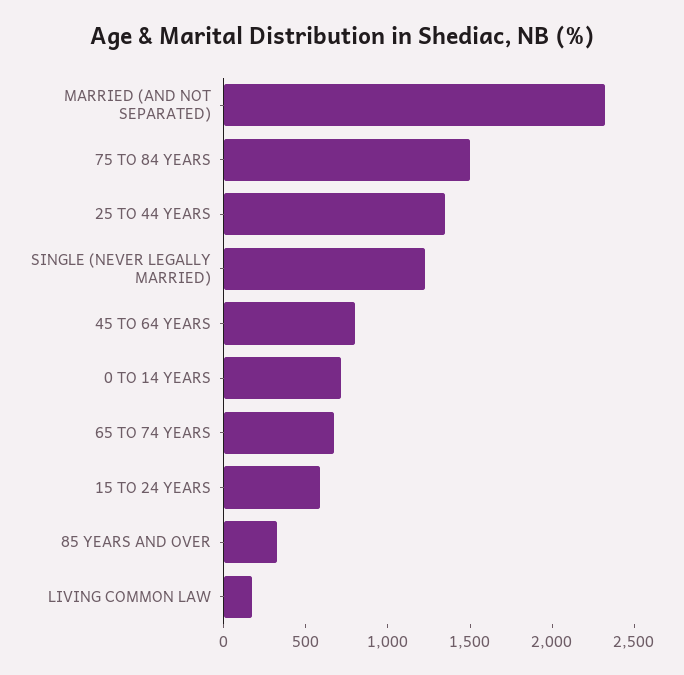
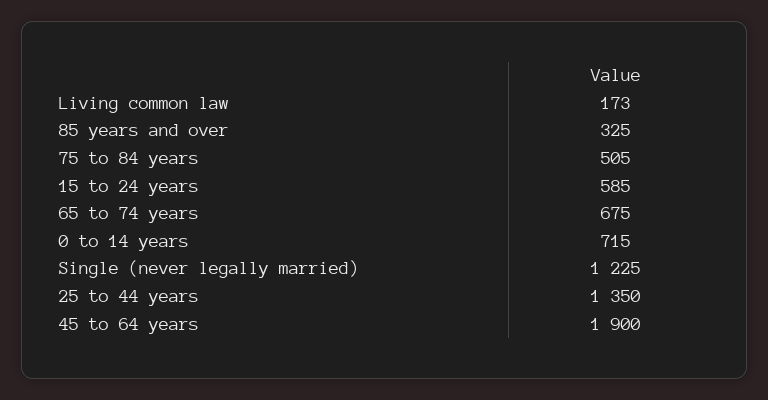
MARRIED (AND NOT SEPARATED): 2300 -> none
75 TO 84 YEARS: 1500 -> 505
45 TO 64 YEARS: 800 -> 1900

